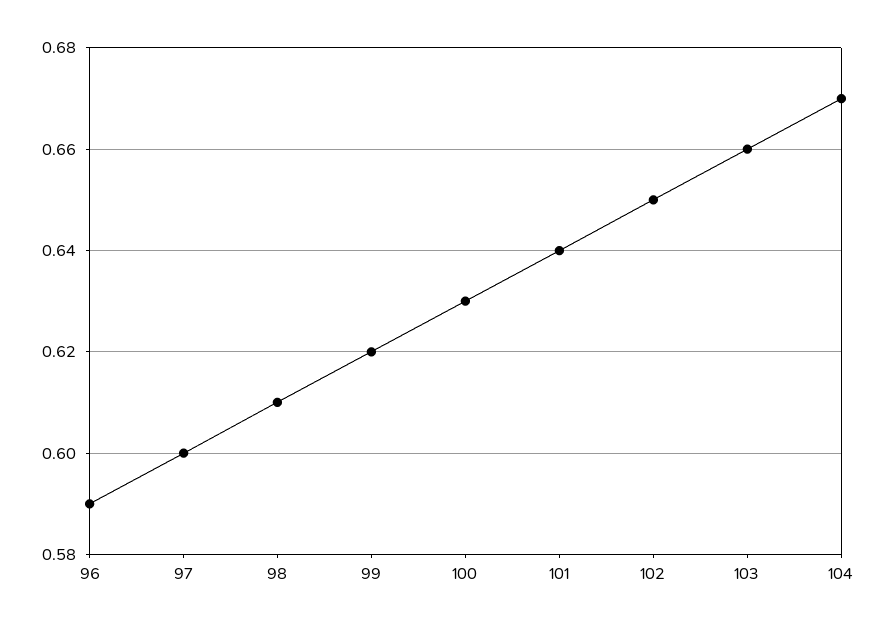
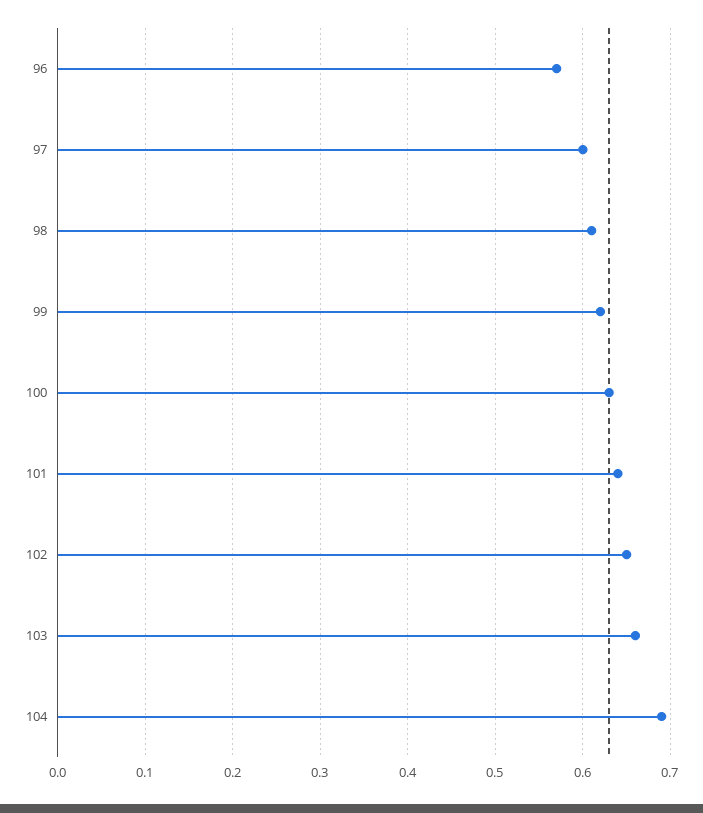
96: 0.59 -> 0.57
104: 0.67 -> 0.69

